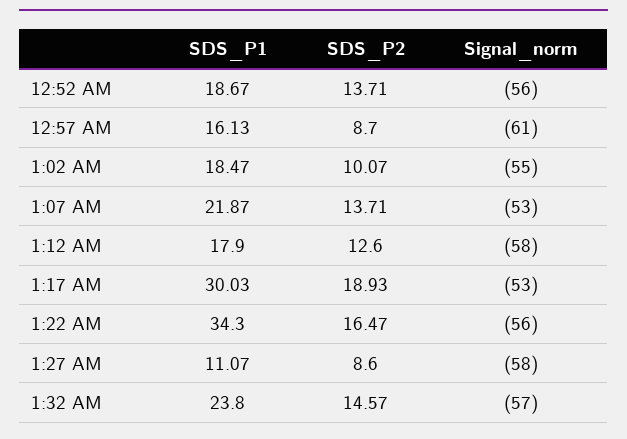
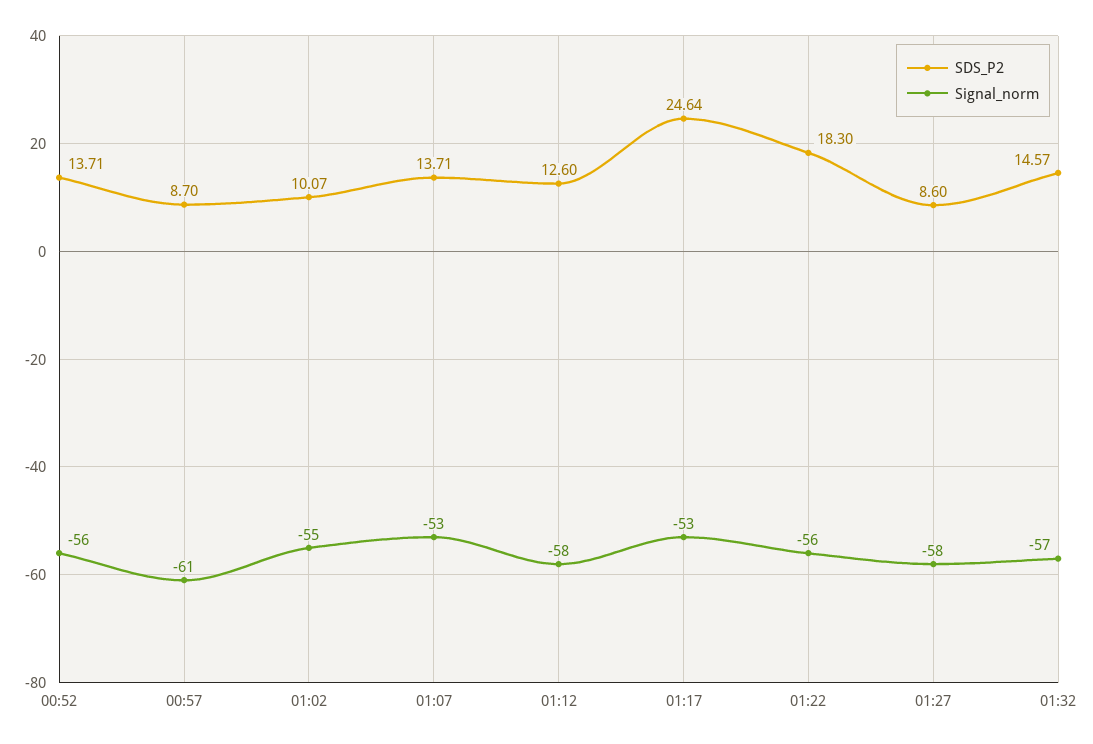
SDS_P1, 12:52 AM: 18.67 -> none
SDS_P1, 12:57 AM: 16.13 -> none
SDS_P1, 1:02 AM: 18.47 -> none
SDS_P1, 1:07 AM: 21.87 -> none
SDS_P1, 1:12 AM: 17.9 -> none
SDS_P1, 1:17 AM: 30.03 -> none
SDS_P2, 1:17 AM: 18.93 -> 24.64
SDS_P1, 1:22 AM: 34.3 -> none
SDS_P2, 1:22 AM: 16.47 -> 18.3
SDS_P1, 1:27 AM: 11.07 -> none
SDS_P1, 1:32 AM: 23.8 -> none

